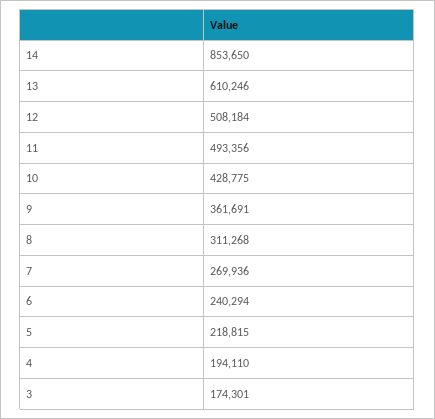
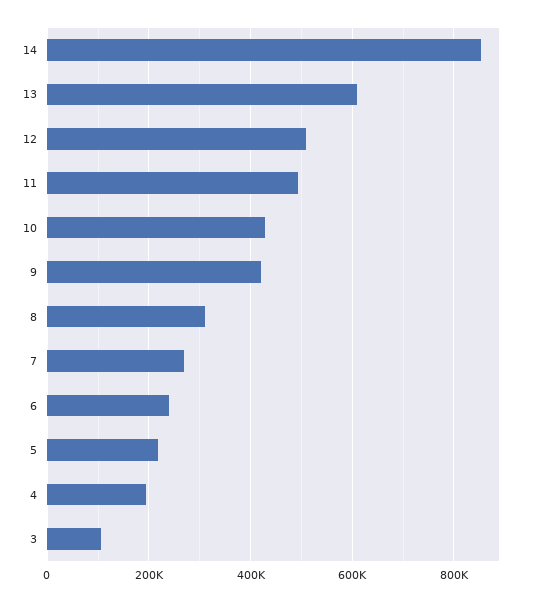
9: 361691 -> 420000
3: 174301 -> 100000

